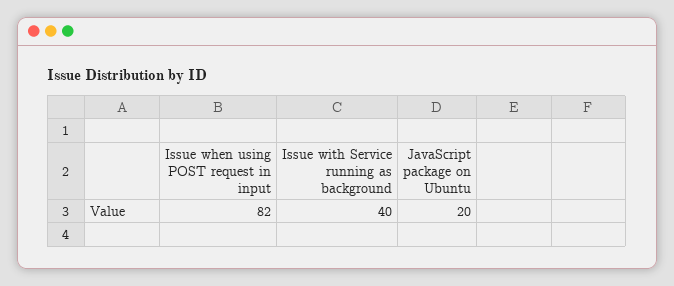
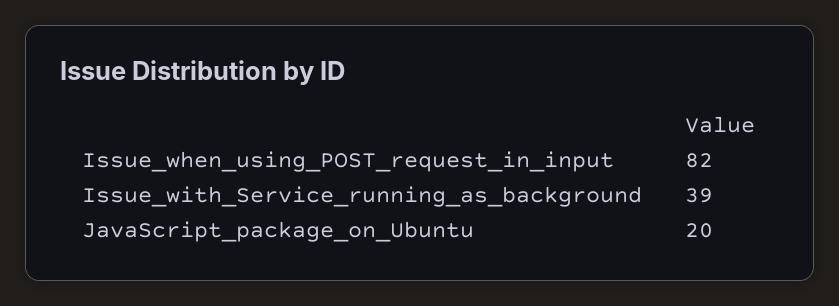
Issue with Service running as background: 40 -> 39

